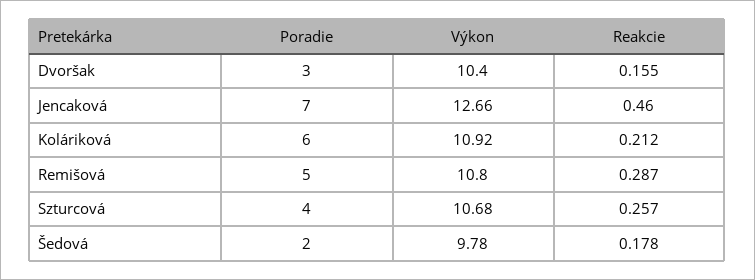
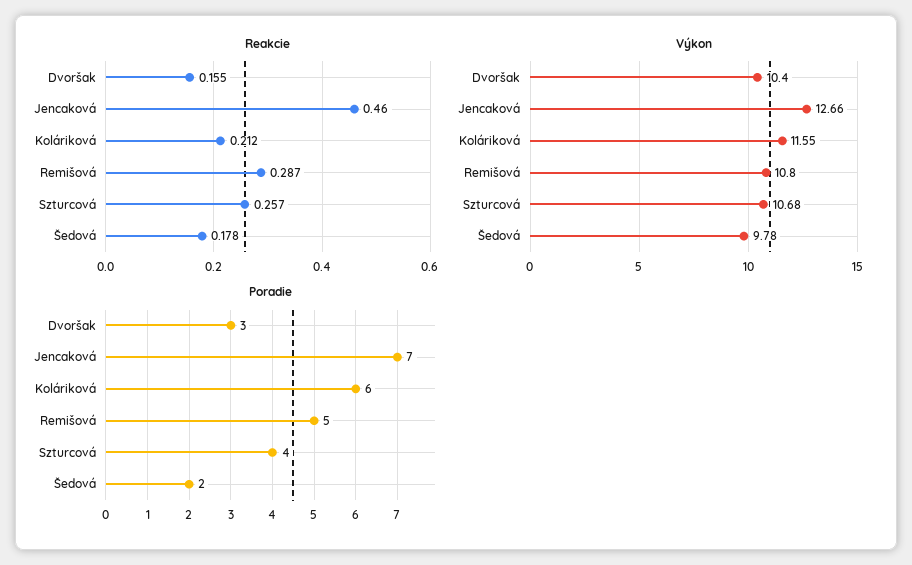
Výkon, Koláriková: 10.92 -> 11.55

